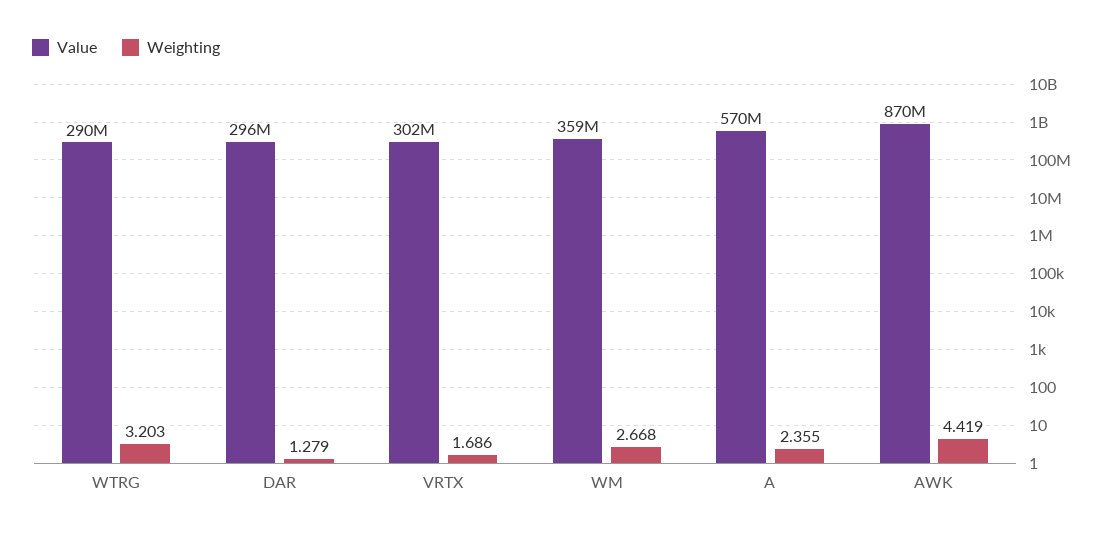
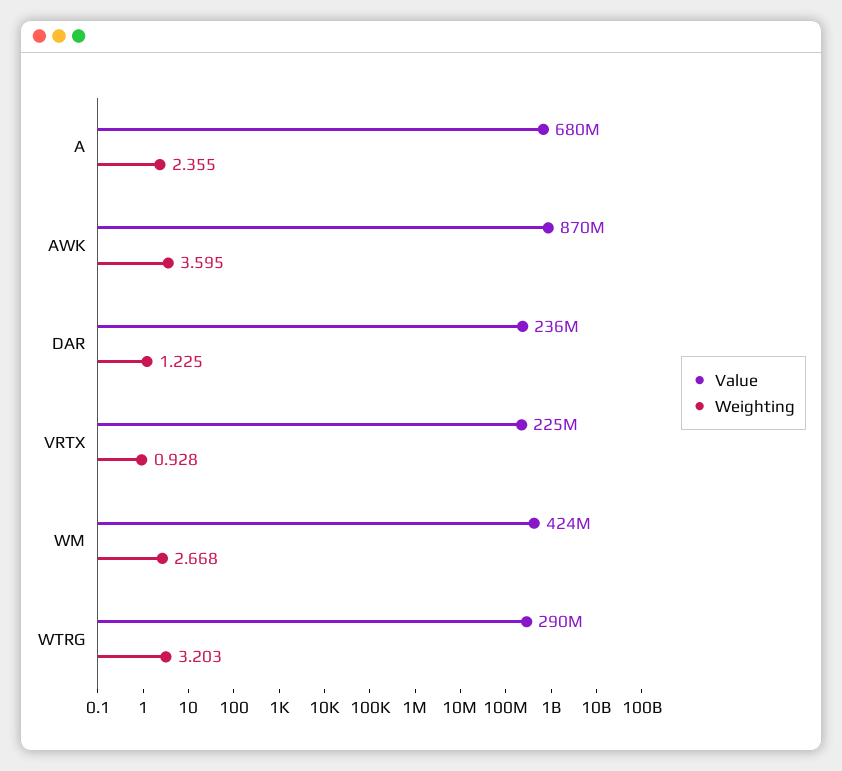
Value, DAR: 296000000 -> 236000000
Weighting, DAR: 1.279 -> 1.225
Value, VRTX: 302000000 -> 225000000
Weighting, VRTX: 1.686 -> 0.928
Value, WM: 359000000 -> 424000000
Value, A: 570000000 -> 680000000
Weighting, AWK: 4.419 -> 3.595

